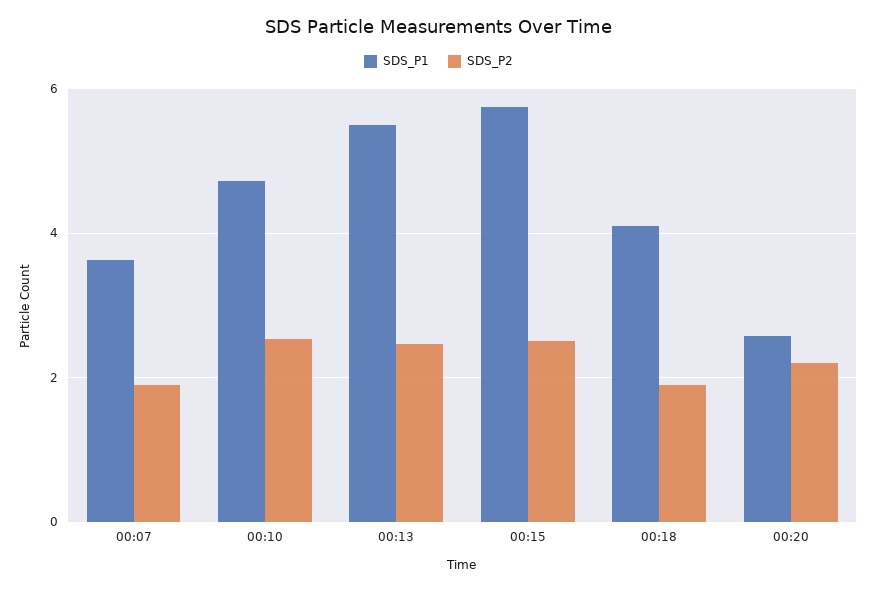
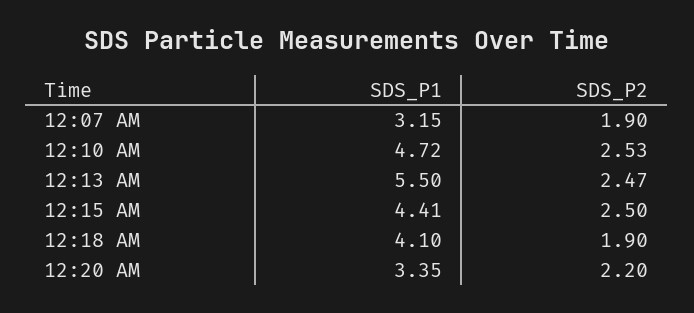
SDS_P1, 00:07: 3.6 -> 3.15
SDS_P1, 00:15: 5.8 -> 4.41
SDS_P1, 00:20: 2.6 -> 3.35

